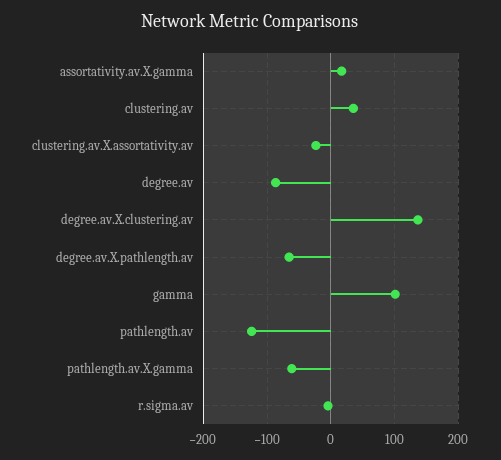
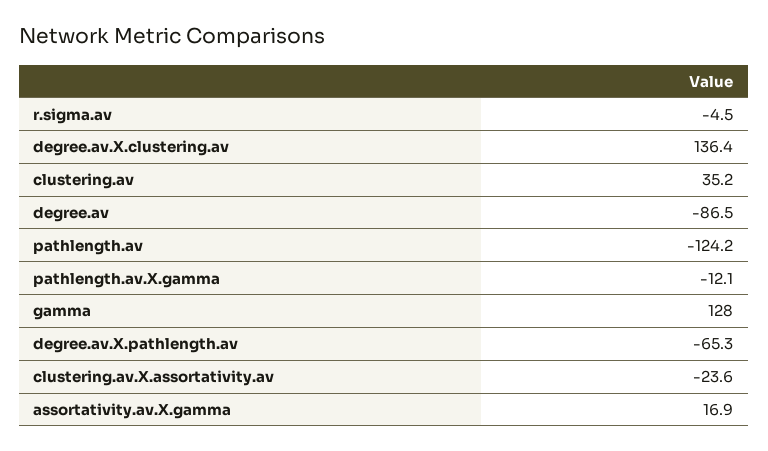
gamma: 100 -> 128
pathlength.av.X.gamma: -60 -> -12.1

